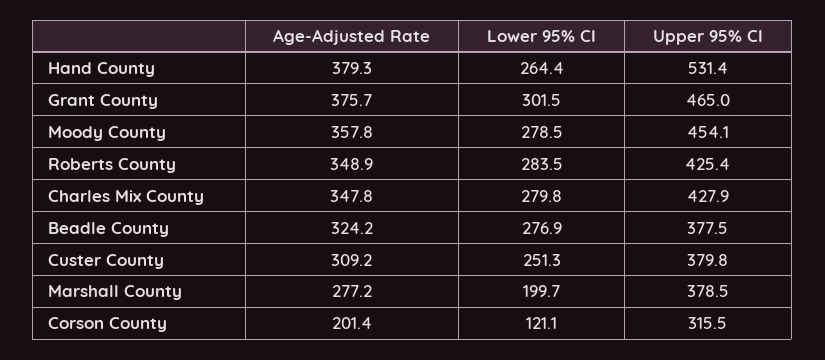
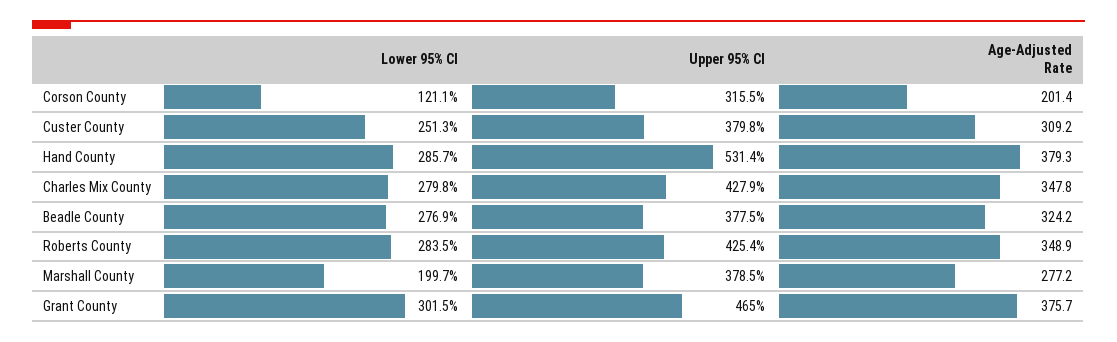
Lower 95% CI, Hand County: 264.4 -> 285.7
Age-Adjusted Rate, Moody County: 357.8 -> none
Lower 95% CI, Moody County: 278.5 -> none
Upper 95% CI, Moody County: 454.1 -> none

